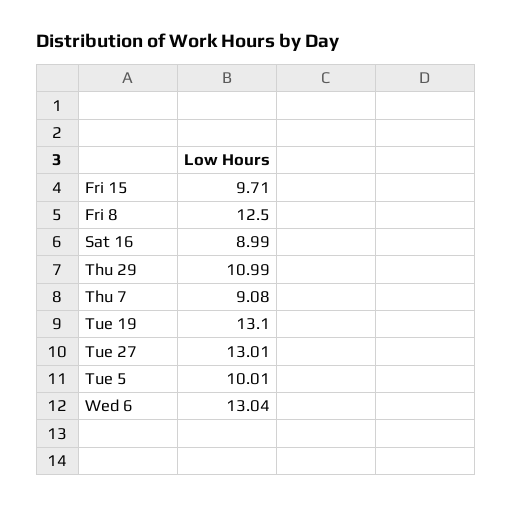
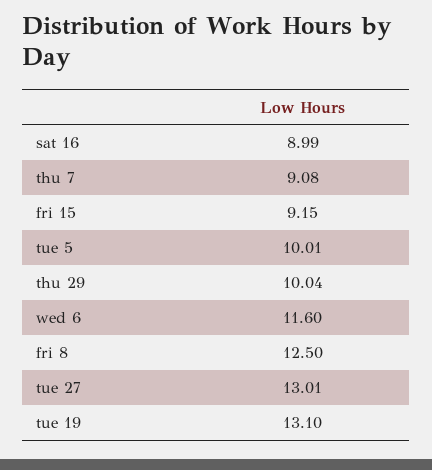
Fri 15: 9.71 -> 9.15
Thu 29: 10.99 -> 10.04
Wed 6: 13.04 -> 11.6

